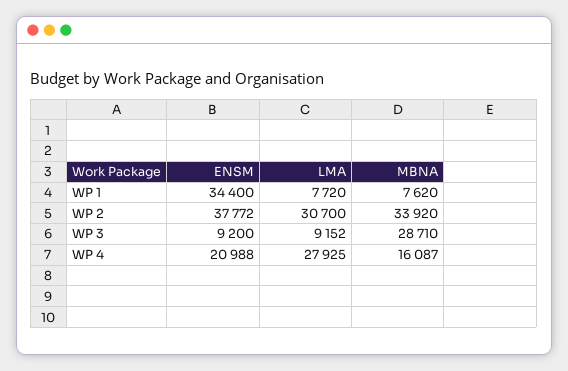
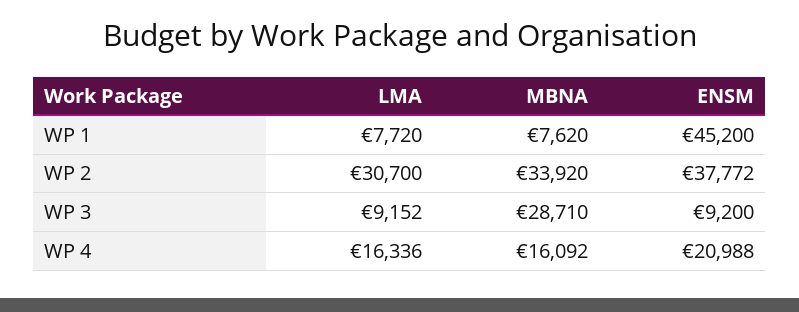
ENSM, WP 1: 34400 -> 45200
LMA, WP 4: 27925 -> 16336
MBNA, WP 4: 16087 -> 16092

